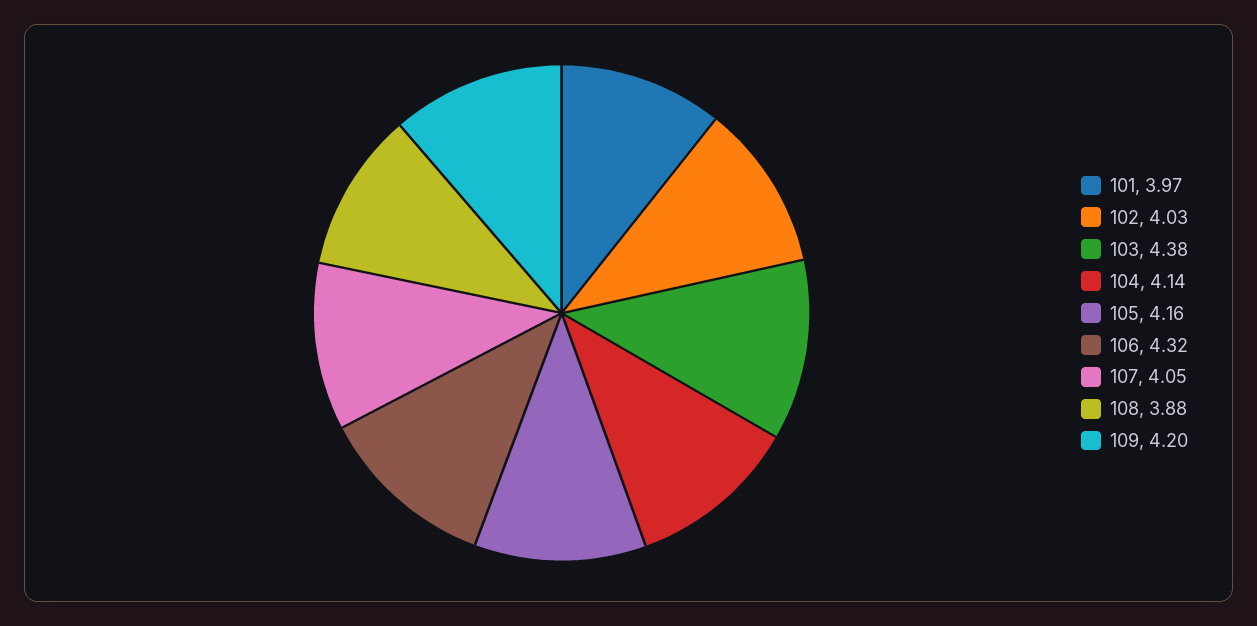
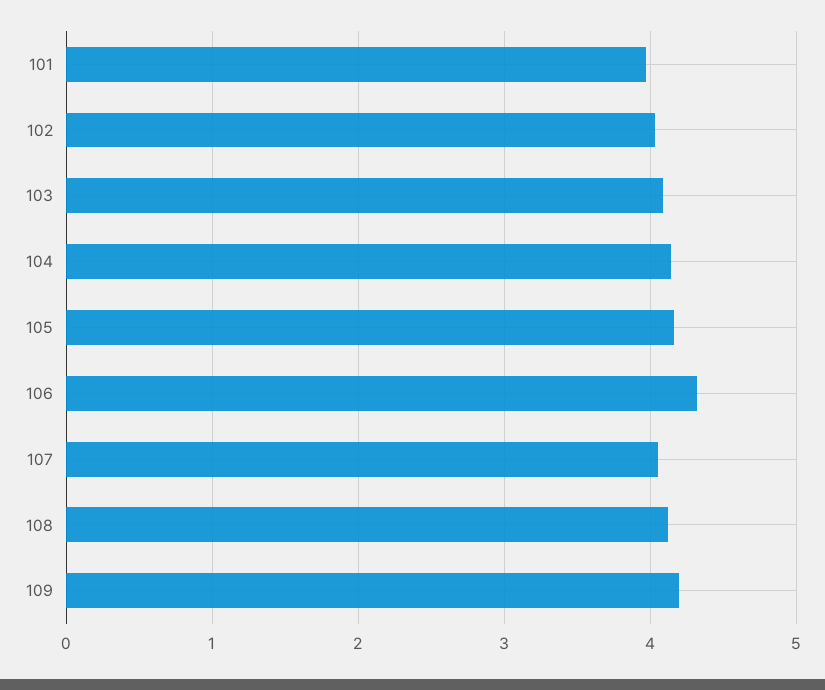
103: 4.38 -> 4.1
108: 3.88 -> 4.1

